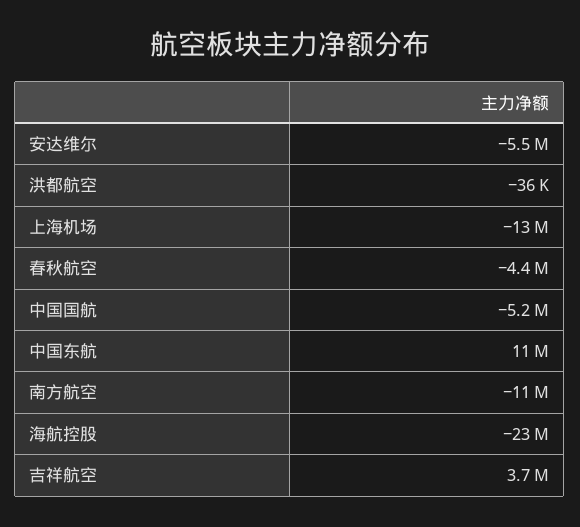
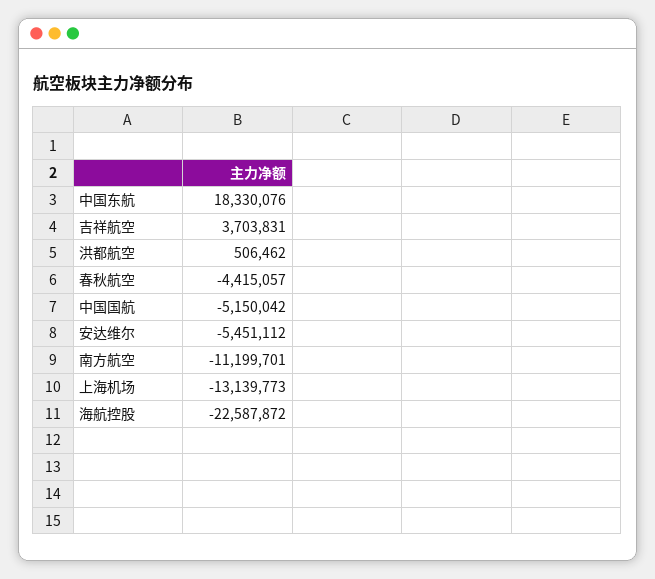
洪都航空: -36000 -> 506462
中国东航: 11000000 -> 18330076

